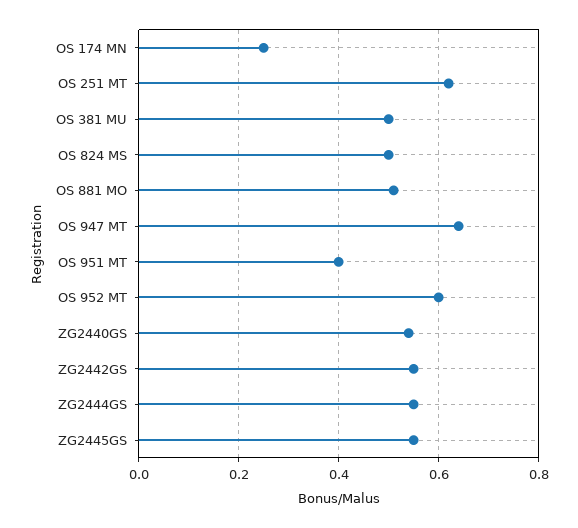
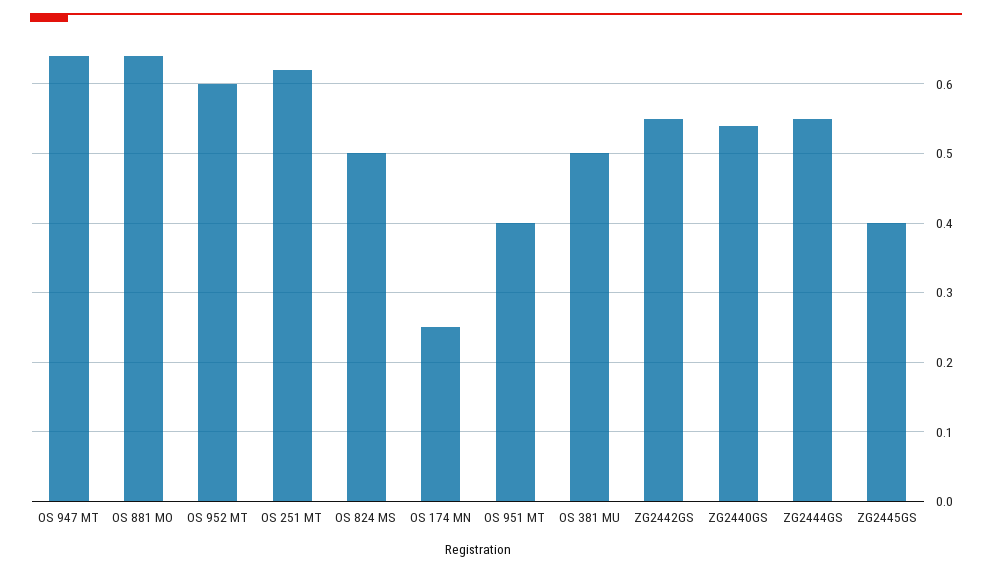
OS 881 MO: 0.5 -> 0.64
ZG2445GS: 0.55 -> 0.4

